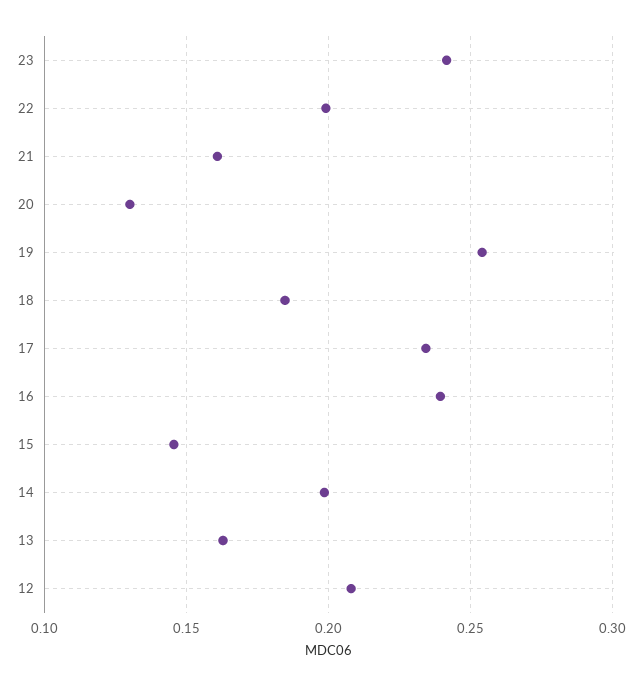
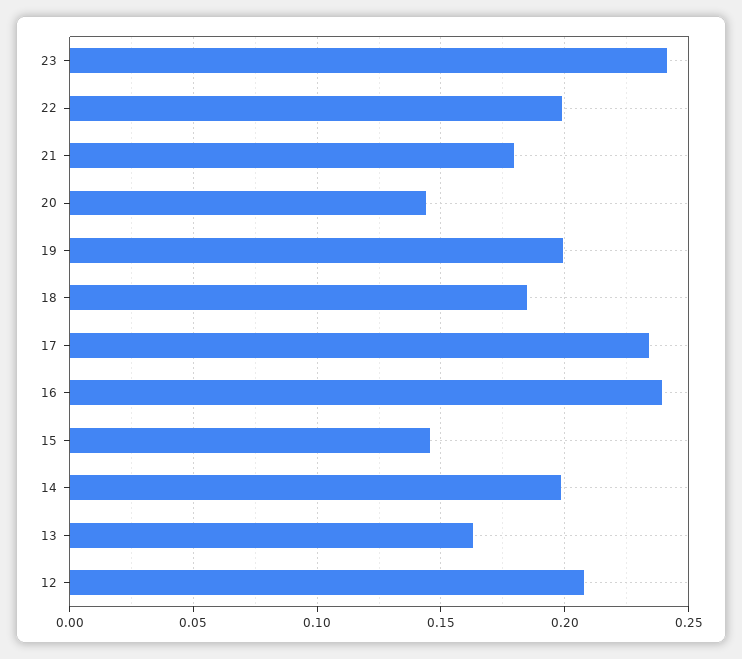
21: 0.16 -> 0.18
20: 0.13 -> 0.145
19: 0.255 -> 0.2

